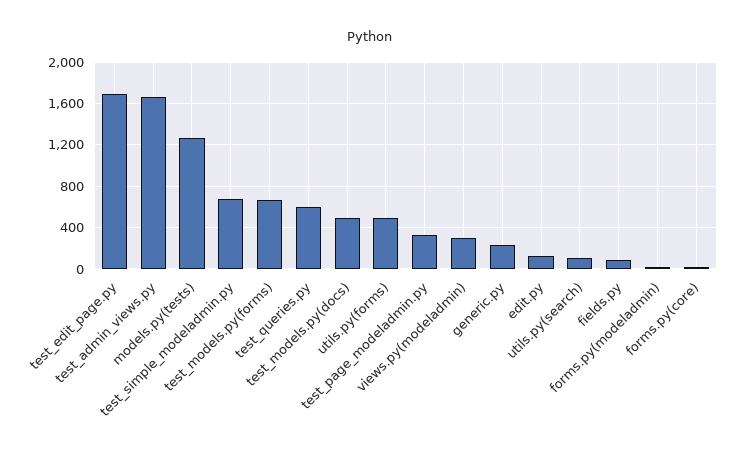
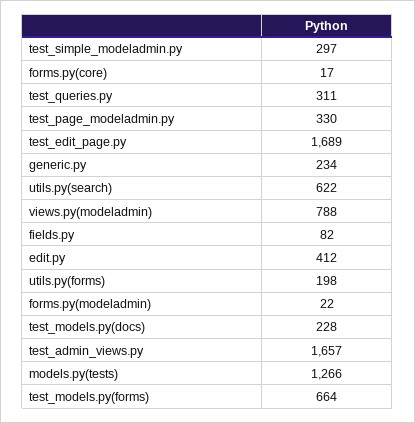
test_simple_modeladmin.py: 700 -> 297
test_queries.py: 600 -> 311
test_models.py(docs): 500 -> 228
utils.py(forms): 500 -> 198
views.py(modeladmin): 300 -> 788
edit.py: 100 -> 412
utils.py(search): 100 -> 622

